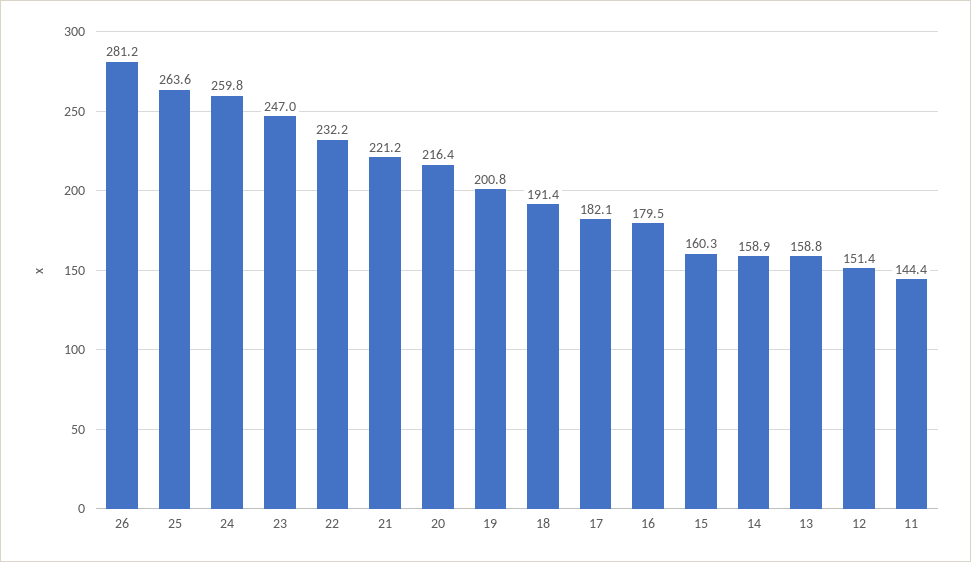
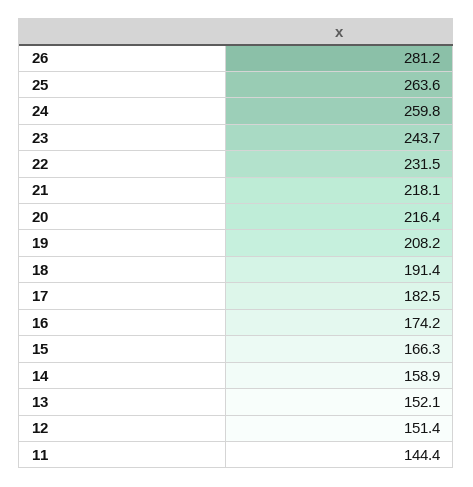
23: 247 -> 243.7
22: 232.2 -> 231.5
21: 221.2 -> 218.1
19: 200.8 -> 208.2
17: 182.1 -> 182.5
16: 179.5 -> 174.2
15: 160.3 -> 166.3
13: 158.8 -> 152.1

